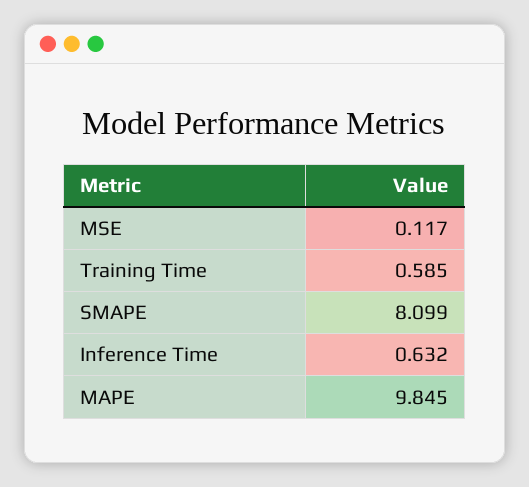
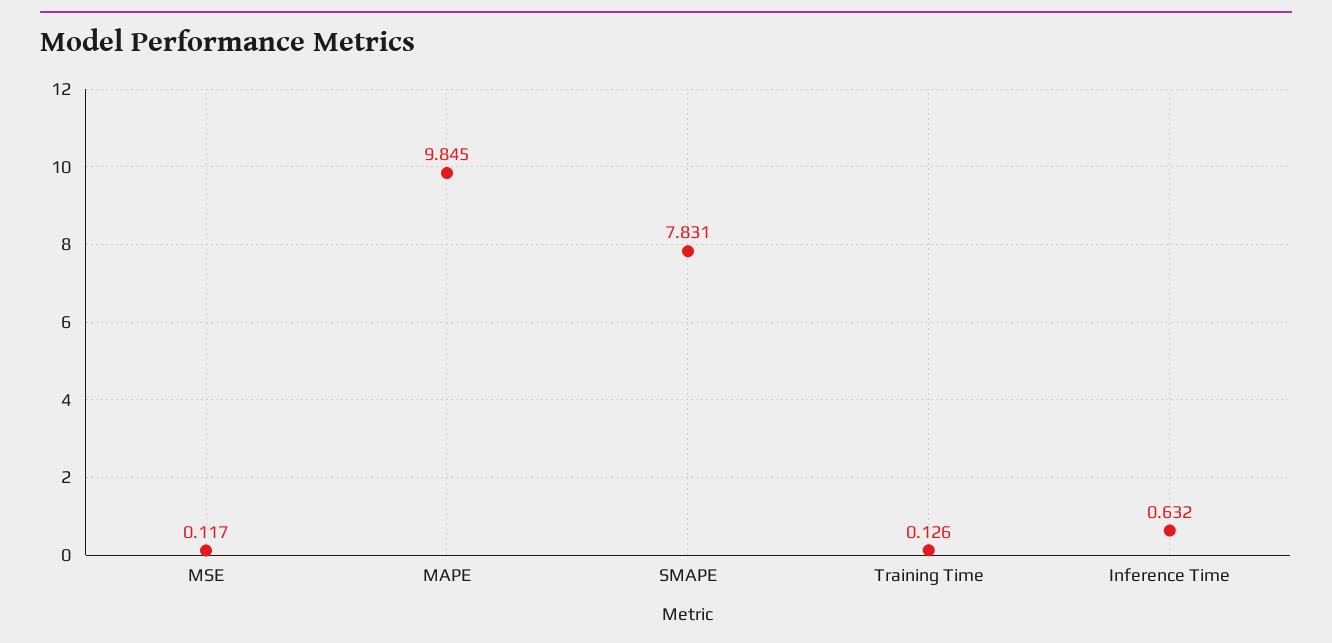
Training Time: 0.585 -> 0.126
SMAPE: 8.099 -> 7.831

